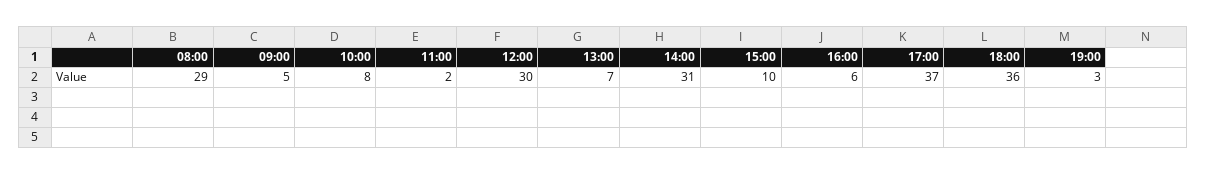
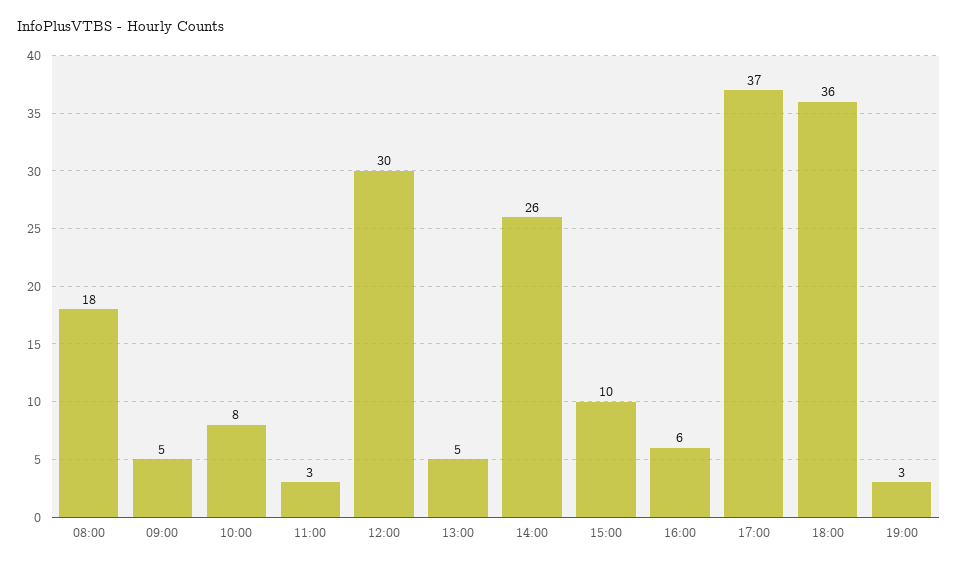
08:00: 29 -> 18
11:00: 2 -> 3
13:00: 7 -> 5
14:00: 31 -> 26

